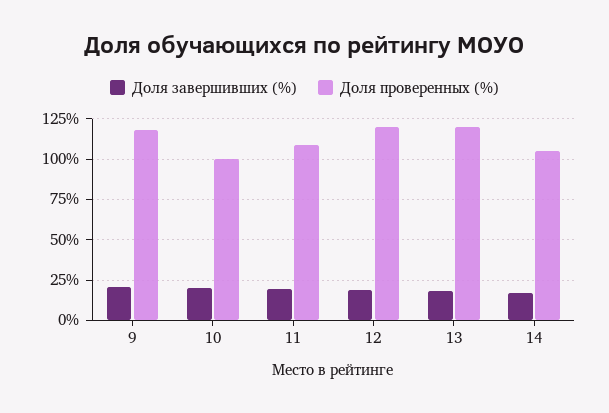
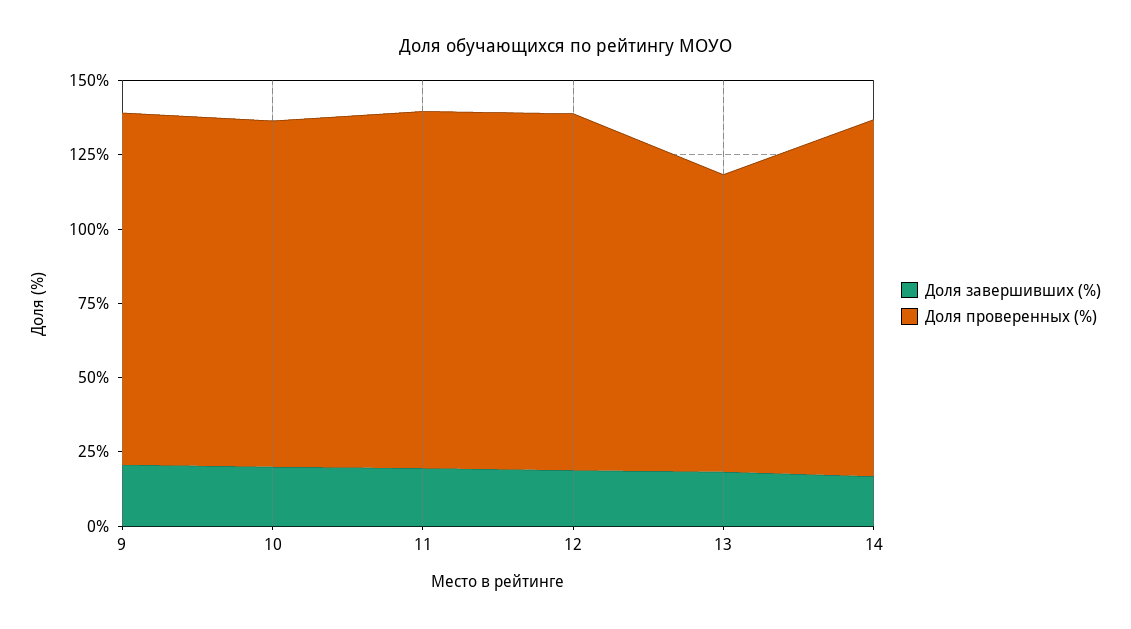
Доля проверенных (%), 10: 100 -> 115
Доля проверенных (%), 11: 110 -> 120
Доля проверенных (%), 13: 120 -> 100
Доля проверенных (%), 14: 105 -> 120

